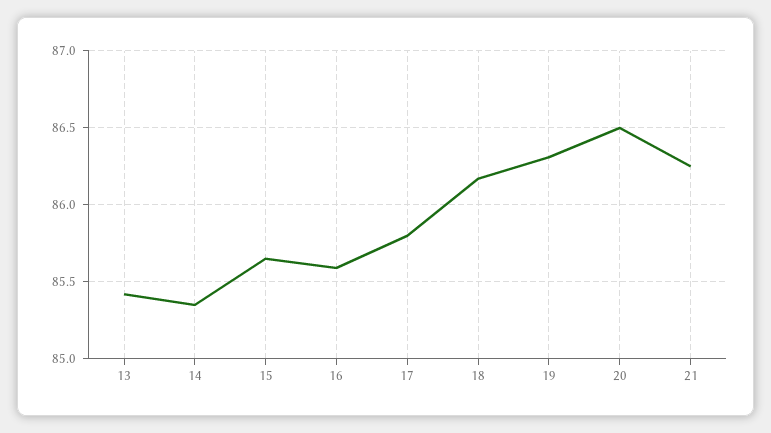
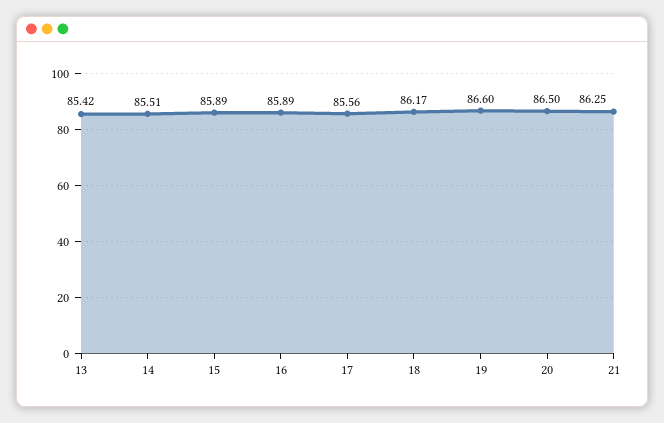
14: 85.35 -> 85.51
15: 85.65 -> 85.89
16: 85.6 -> 85.89
17: 85.8 -> 85.56
19: 86.3 -> 86.6

